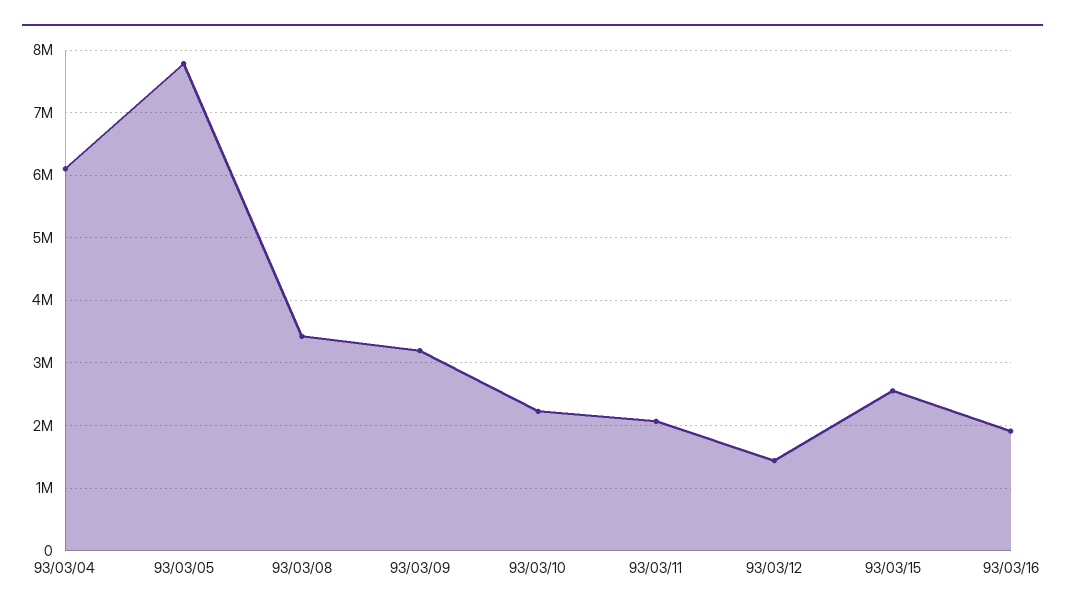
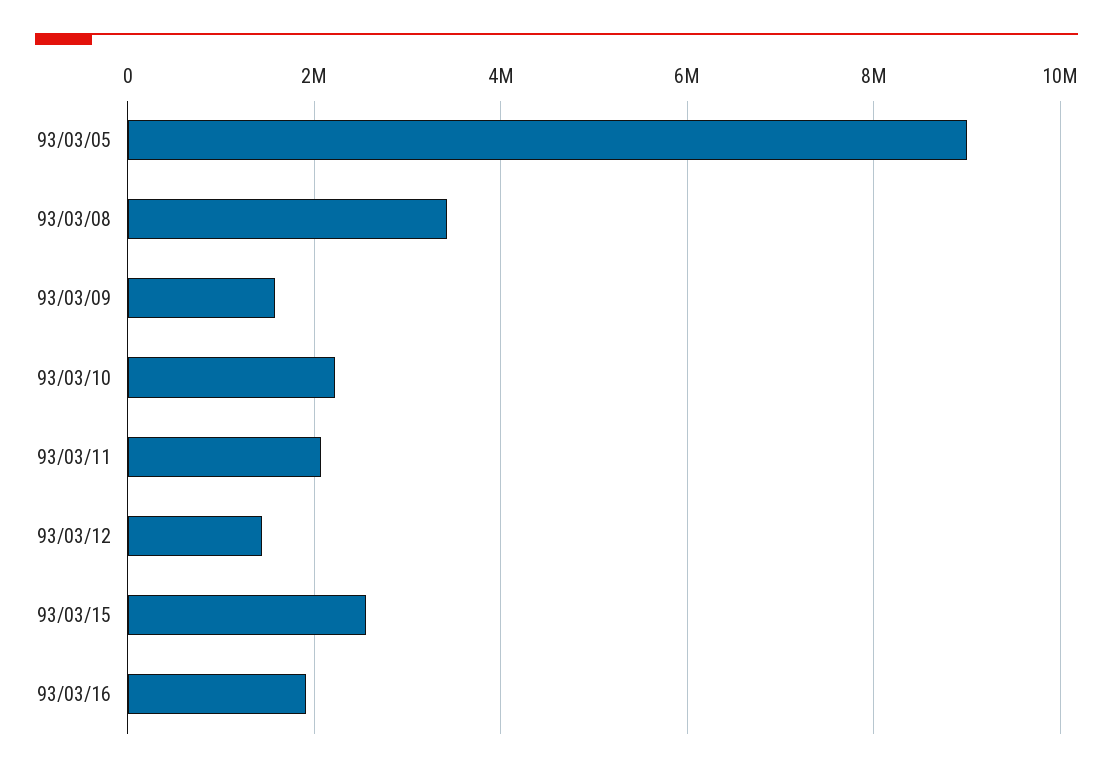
93/03/04: 6100000 -> none
93/03/05: 7800000 -> 9000000
93/03/09: 3200000 -> 1600000

